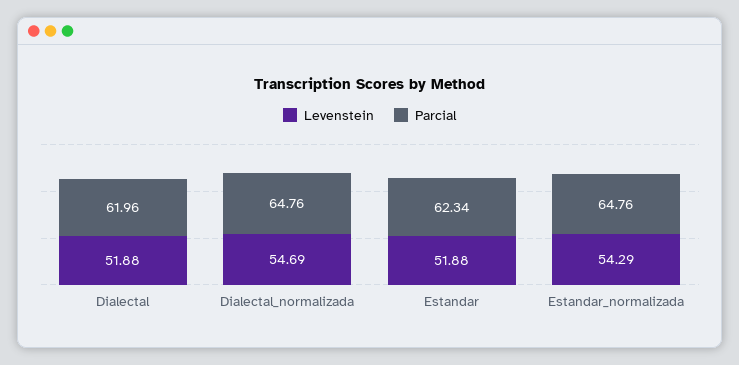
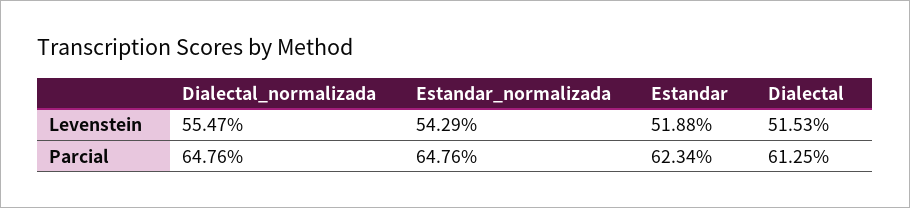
Levenstein, Dialectal: 51.88 -> 51.53
Parcial, Dialectal: 61.96 -> 61.25
Levenstein, Dialectal_normalizada: 54.69 -> 55.47

